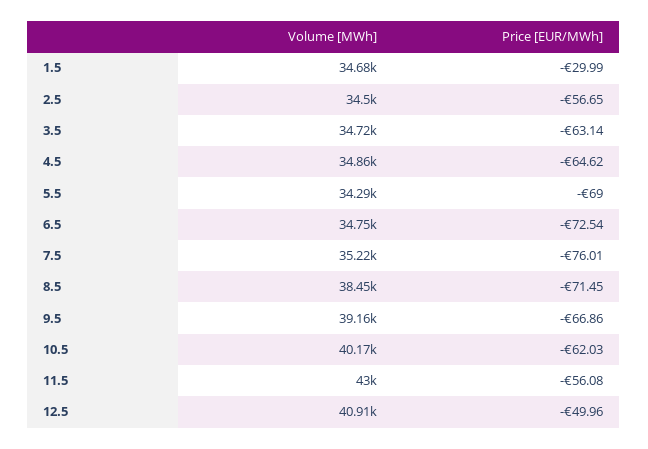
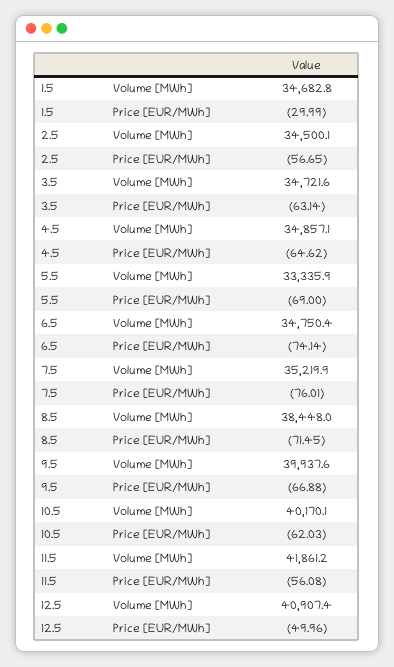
Volume [MWh], 5.5: 34290 -> 33335.9
Price [EUR/MWh], 6.5: -72.54 -> -74.14
Volume [MWh], 9.5: 39160 -> 39937.6
Price [EUR/MWh], 9.5: -66.86 -> -66.88
Volume [MWh], 11.5: 43000 -> 41861.2

